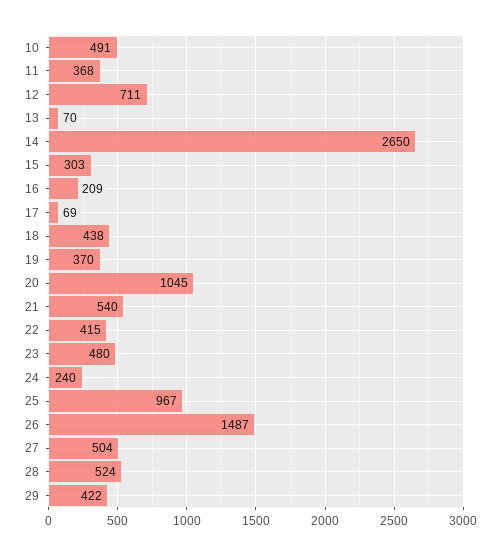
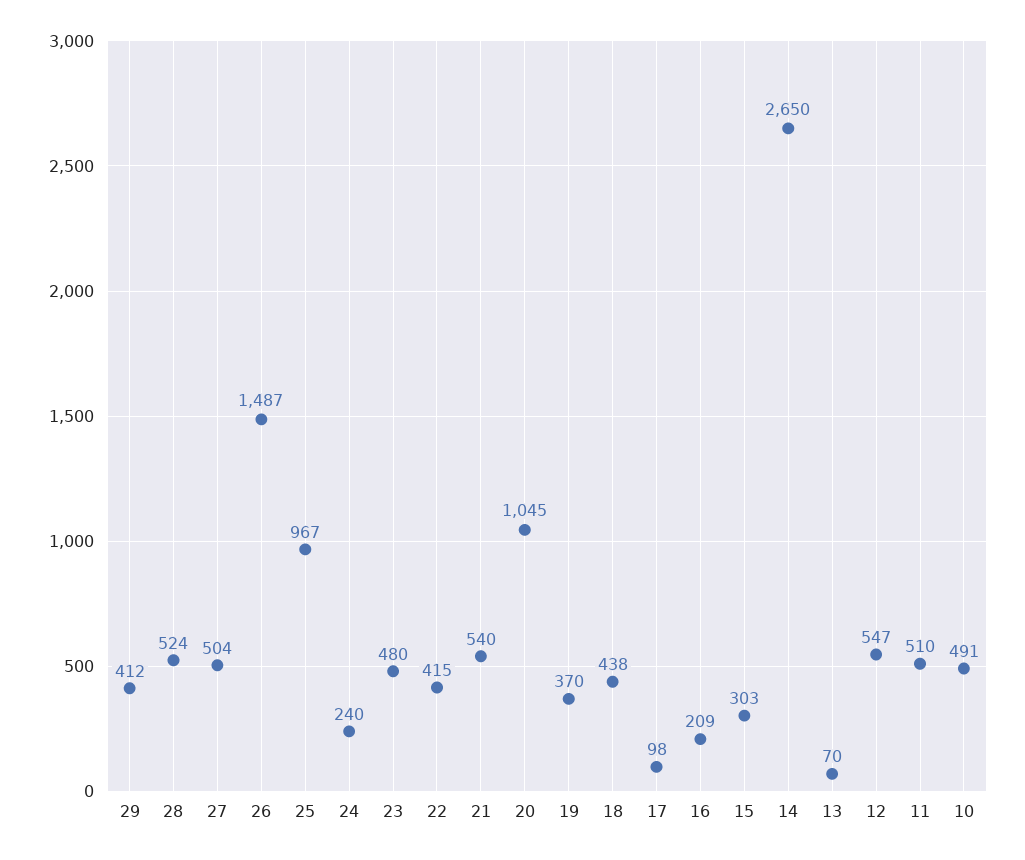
11: 368 -> 510
12: 711 -> 547
17: 69 -> 98
29: 422 -> 412

